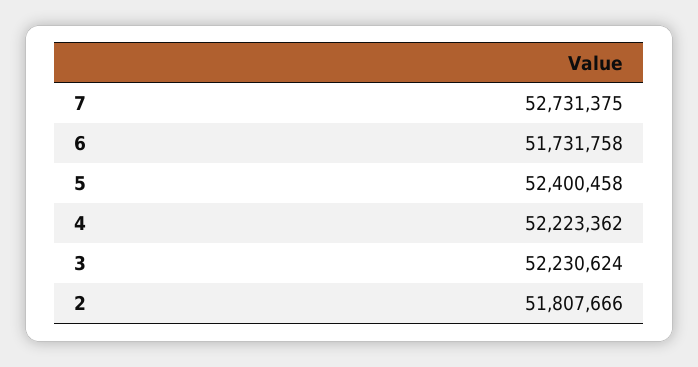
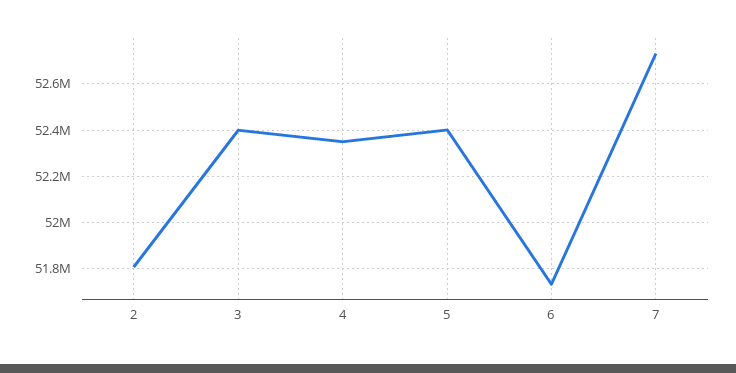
4: 52223362 -> 52350000
3: 52230624 -> 52400000

